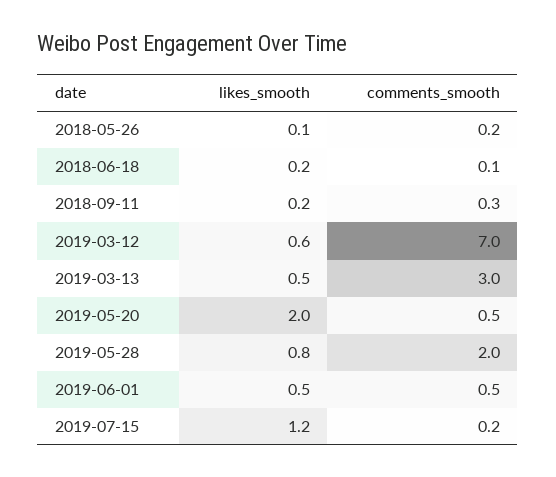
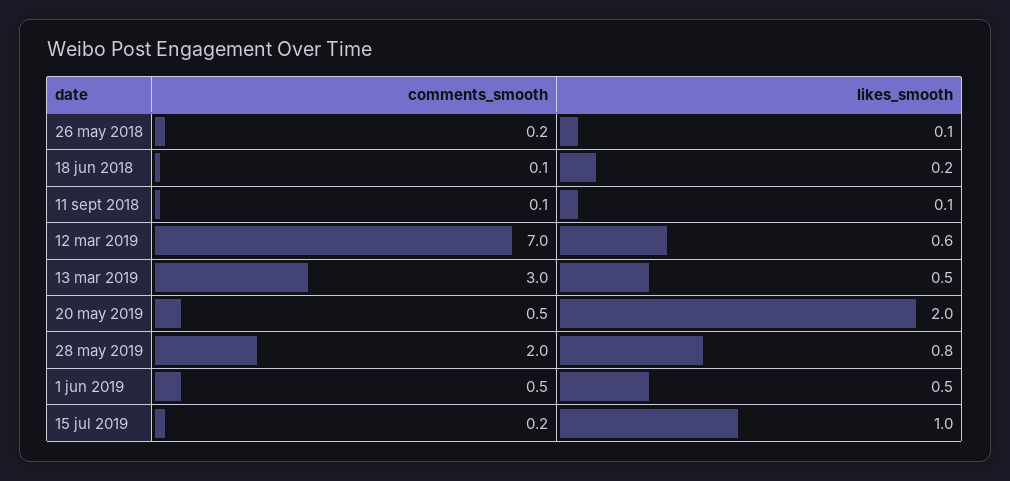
likes_smooth, 2018-09-11: 0.2 -> 0.1
comments_smooth, 2018-09-11: 0.3 -> 0.1
likes_smooth, 2019-07-15: 1.2 -> 1

